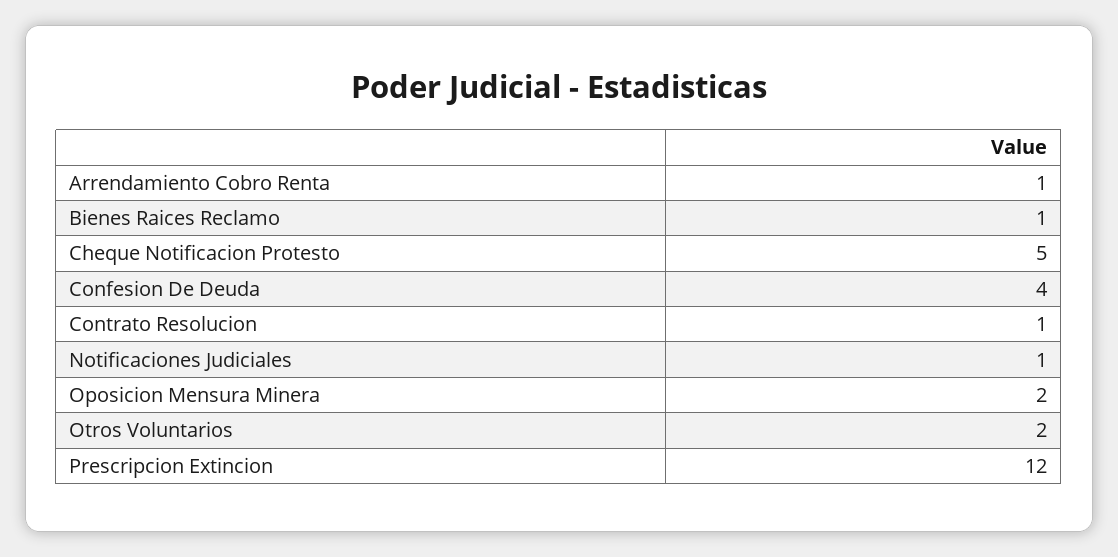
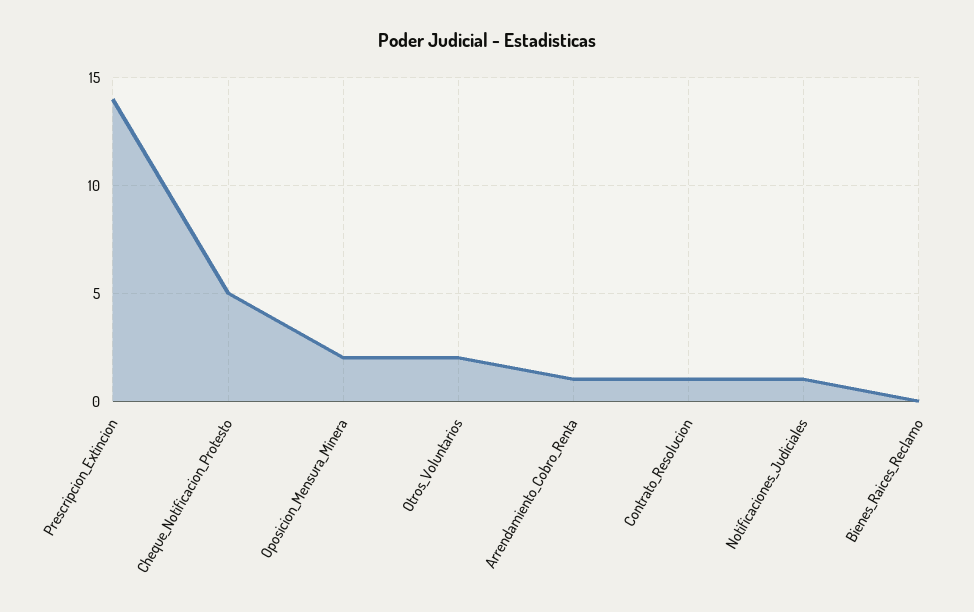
Bienes Raices Reclamo: 1 -> 0
Confesion De Deuda: 4 -> none
Prescripcion Extincion: 12 -> 14

